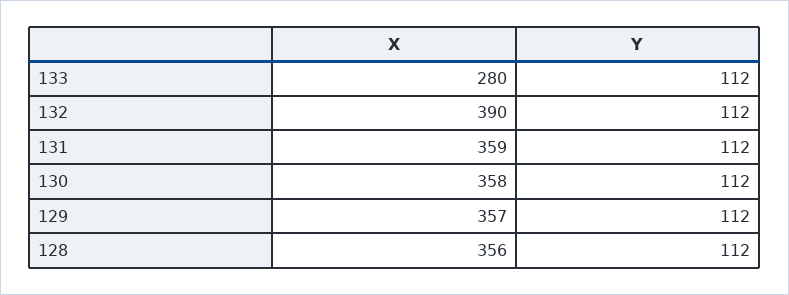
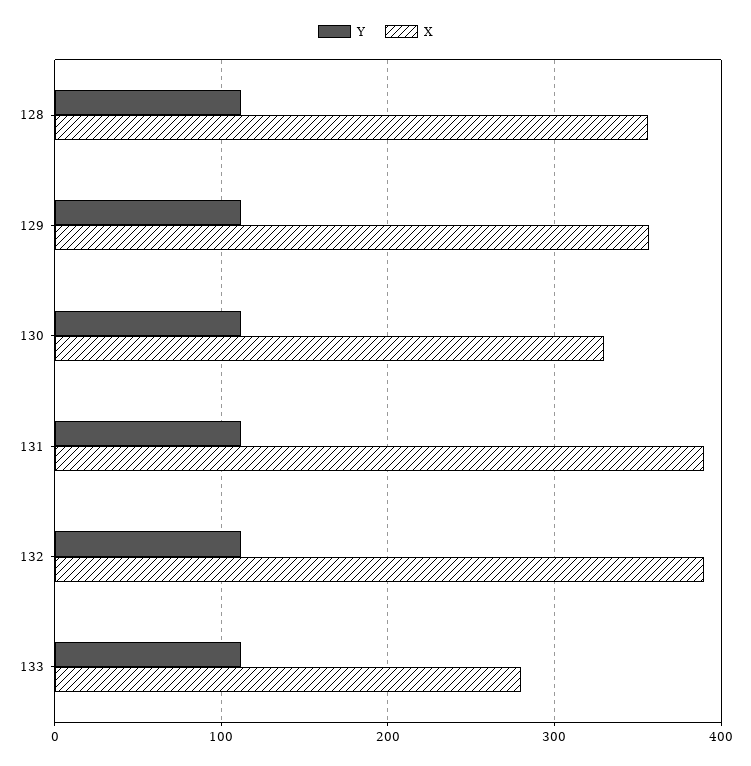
X, 131: 359 -> 390
X, 130: 358 -> 330

